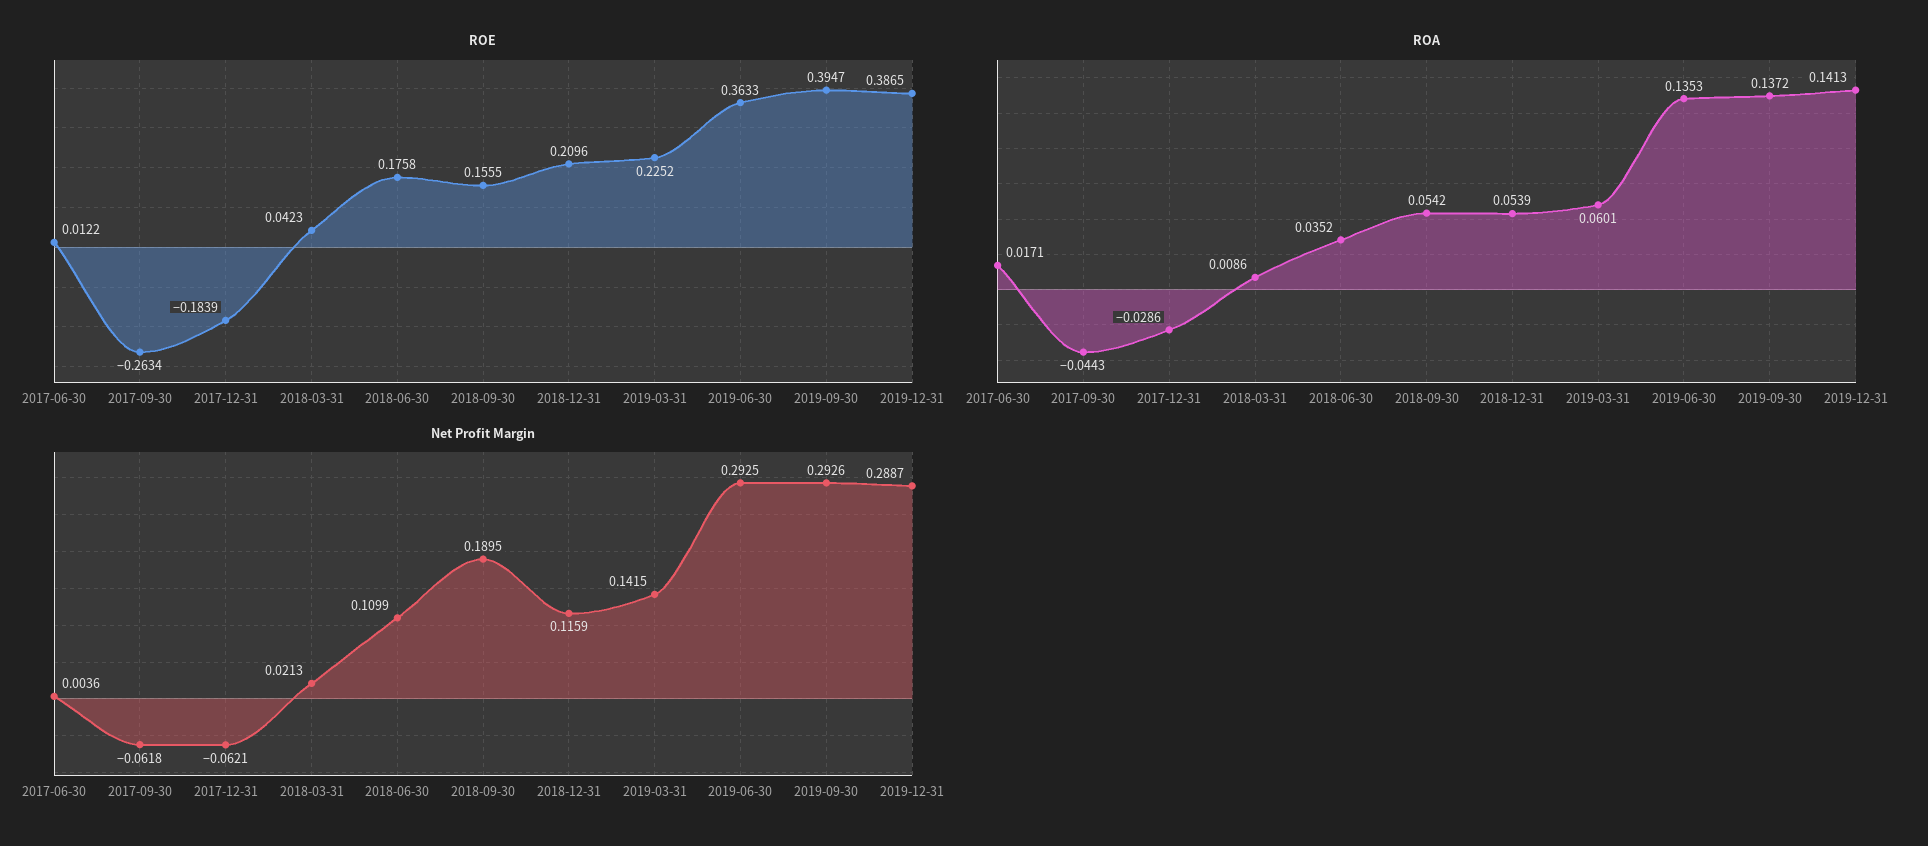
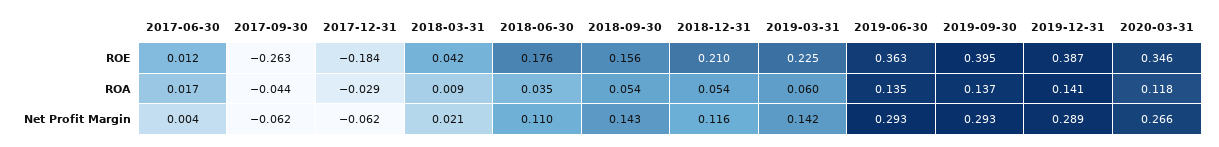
Net Profit Margin, 2018-09-30: 0.1895 -> 0.143
ROE, 2020-03-31: none -> 0.346
ROA, 2020-03-31: none -> 0.118
Net Profit Margin, 2020-03-31: none -> 0.266

